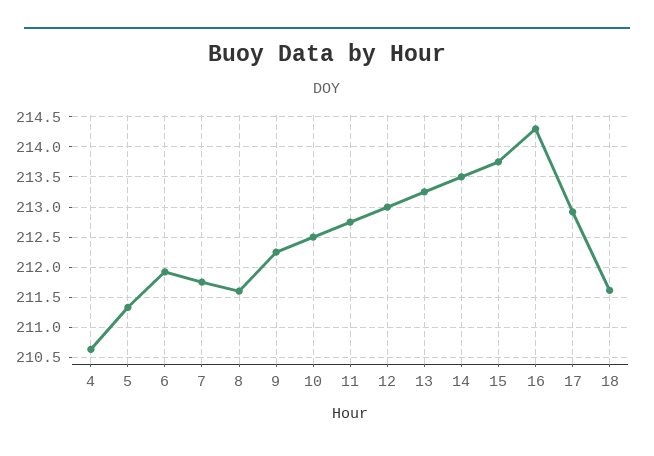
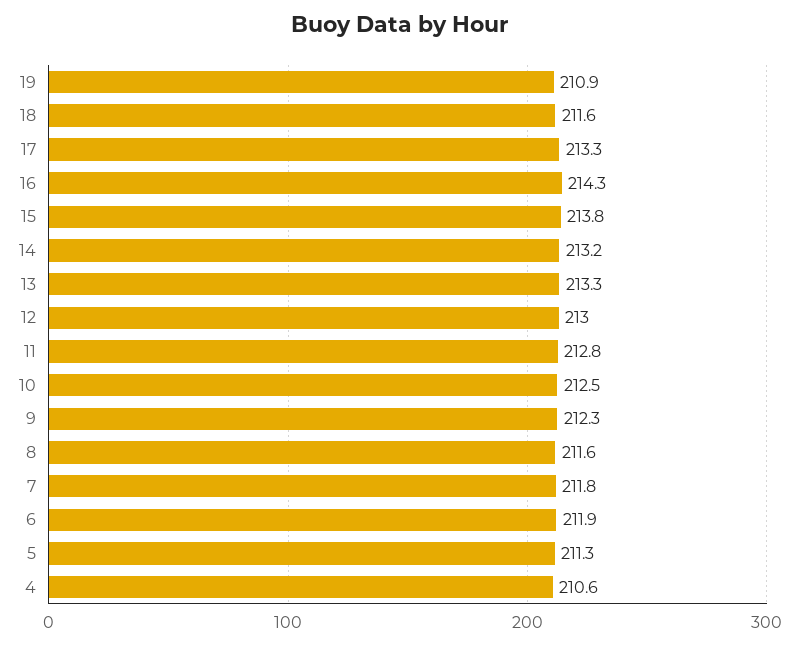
14: 213.5 -> 213.2
17: 212.9 -> 213.3
19: none -> 210.9

